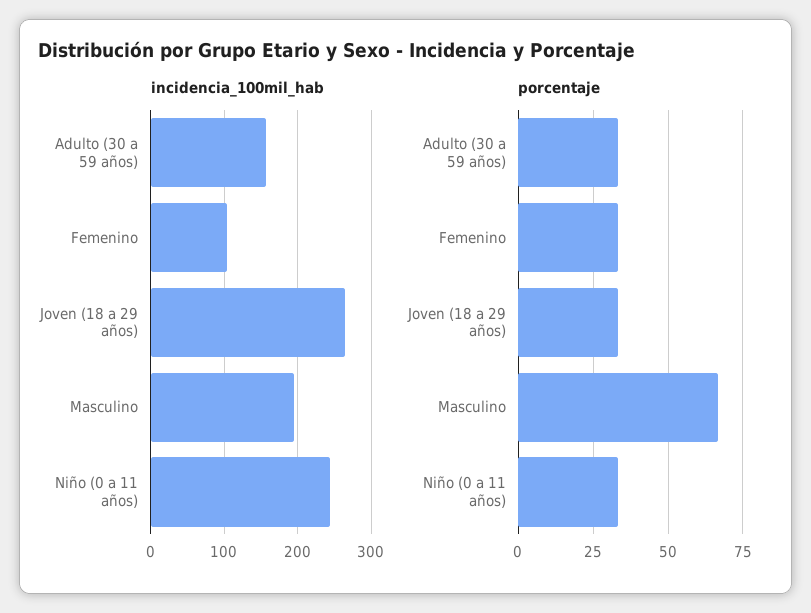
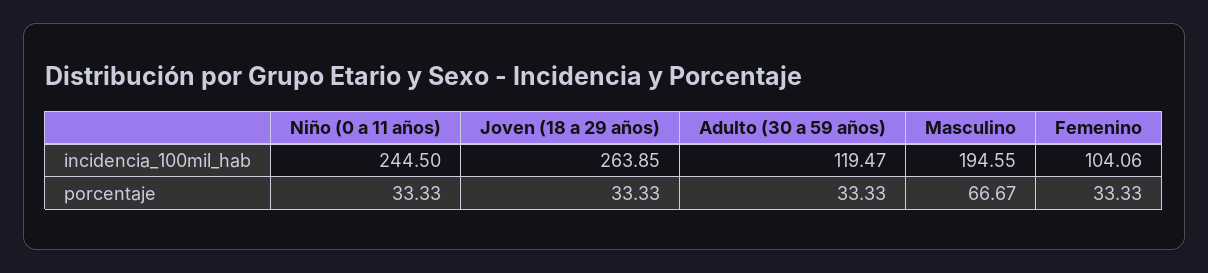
incidencia_100mil_hab, Adulto (30 a 59 años): 160 -> 119.47

